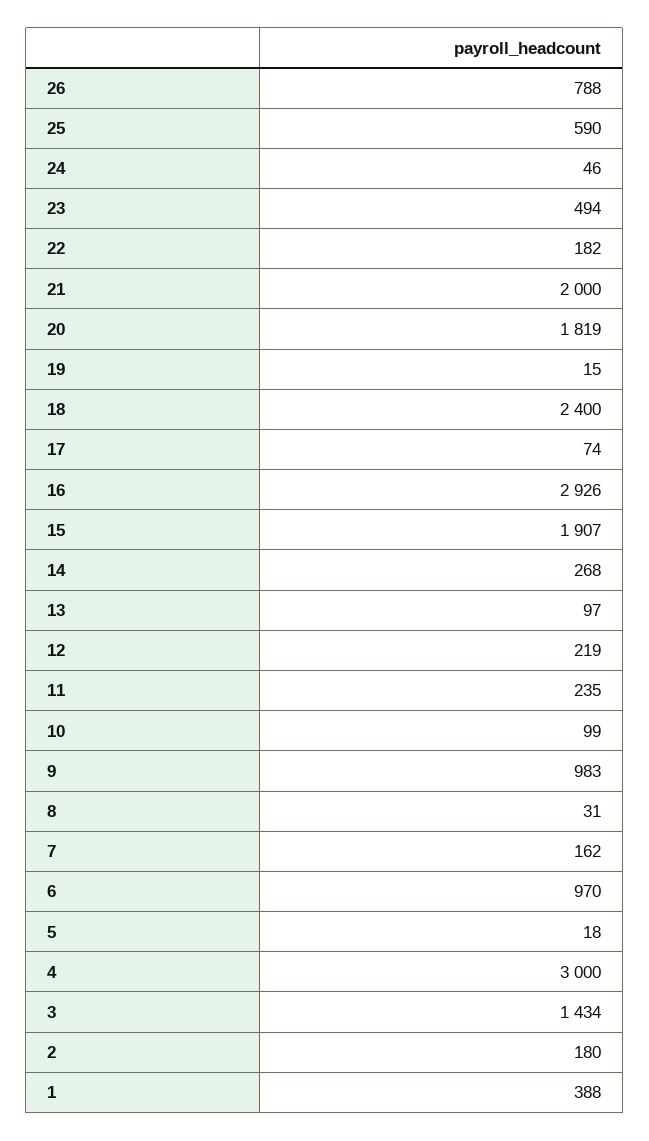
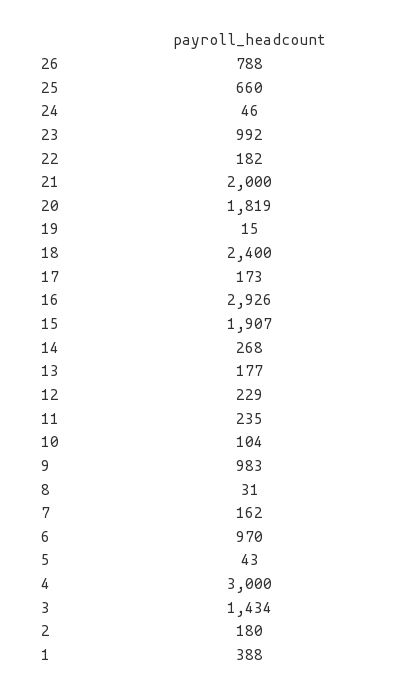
25: 590 -> 660
23: 494 -> 992
17: 74 -> 173
13: 97 -> 177
12: 219 -> 229
10: 99 -> 104
5: 18 -> 43

